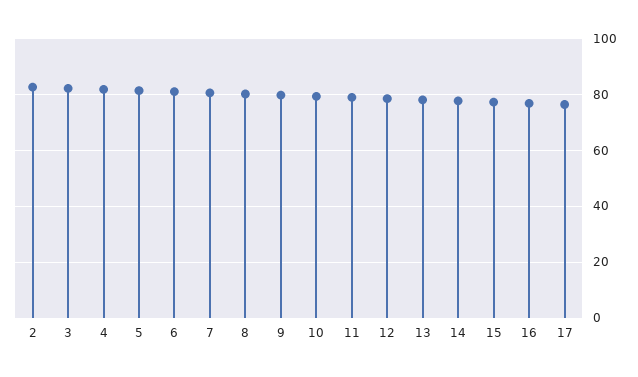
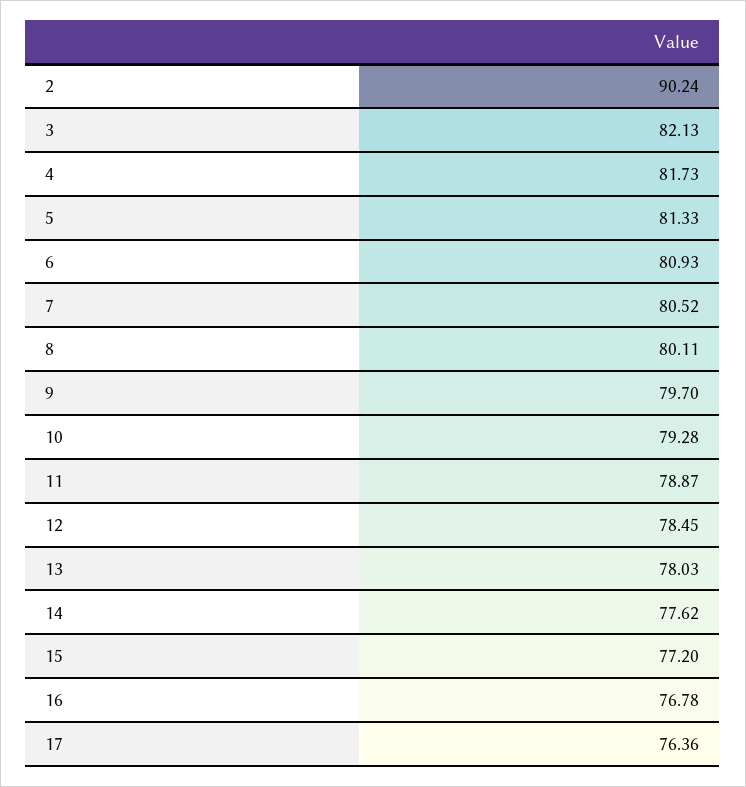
2: 82.5 -> 90.24

